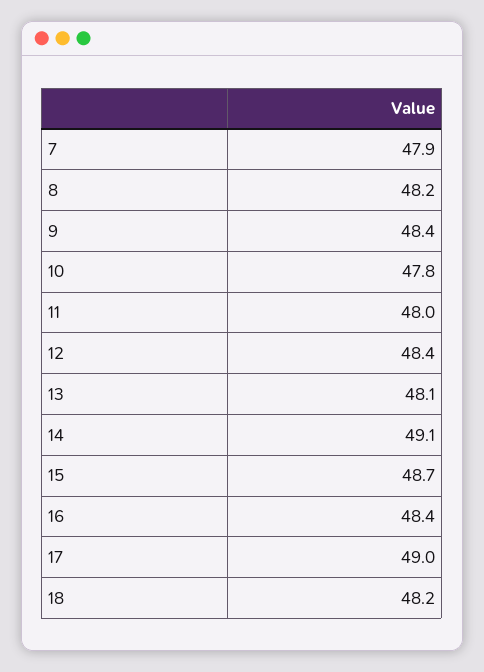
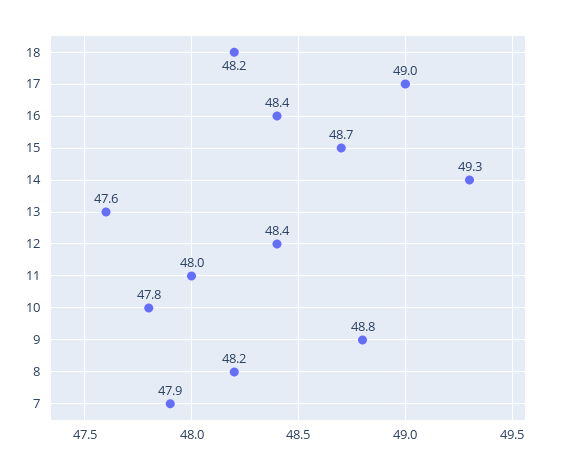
9: 48.4 -> 48.8
13: 48.1 -> 47.6
14: 49.1 -> 49.3

